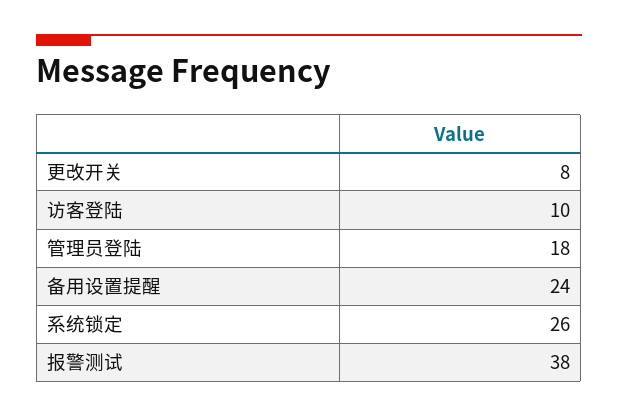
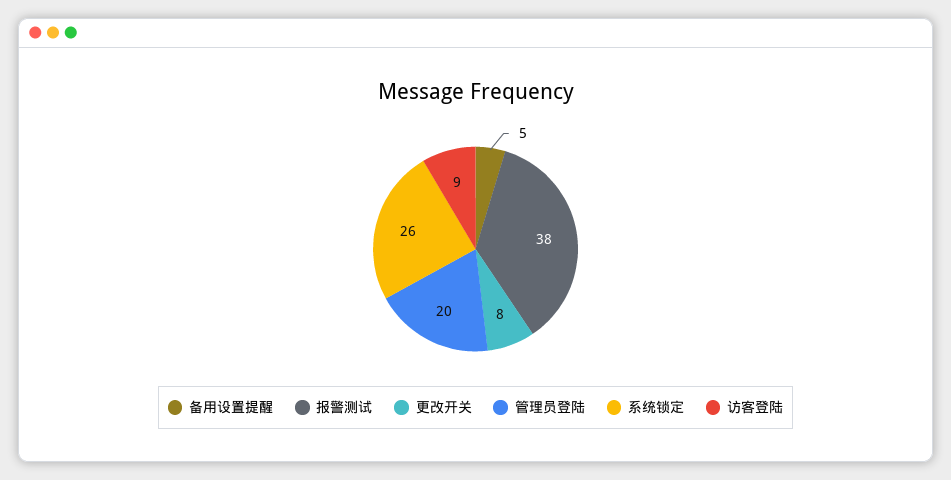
访客登陆: 10 -> 9
管理员登陆: 18 -> 20
备用设置提醒: 24 -> 5

